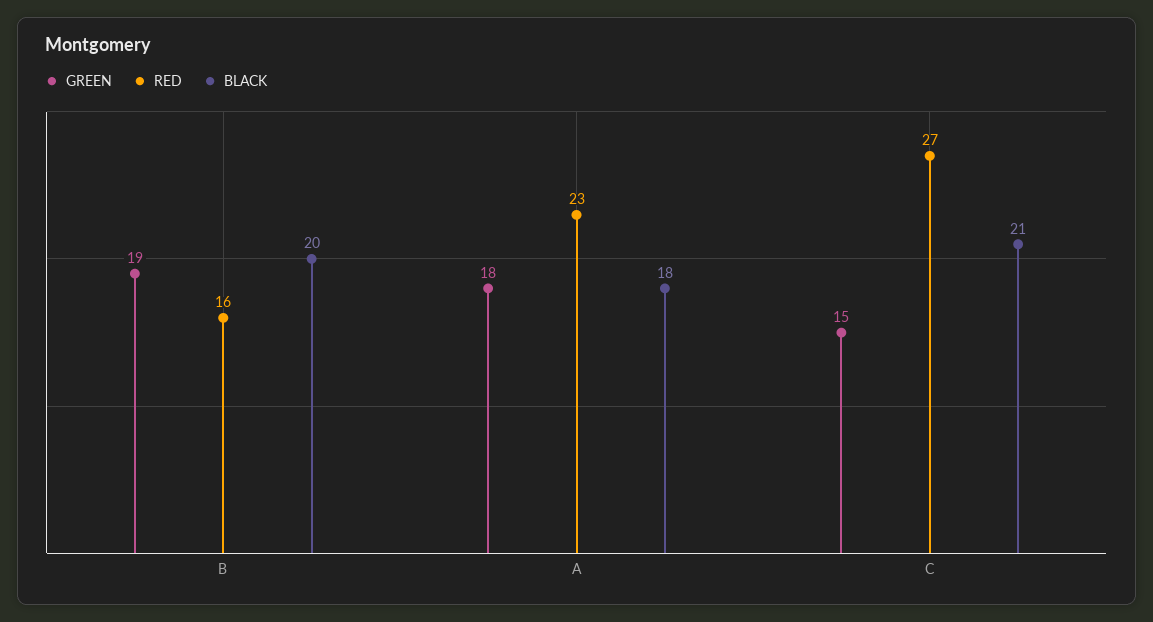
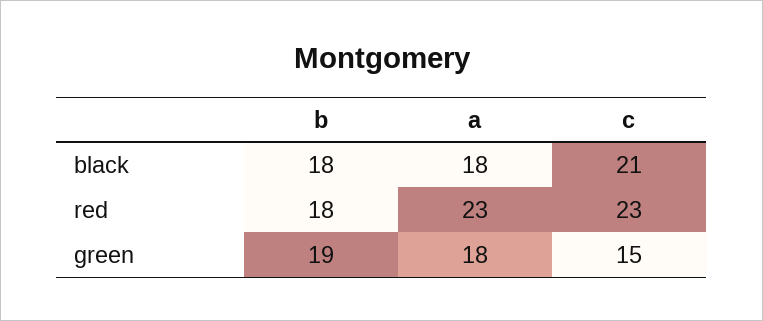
RED, B: 16 -> 18
BLACK, B: 20 -> 18
RED, C: 27 -> 23

